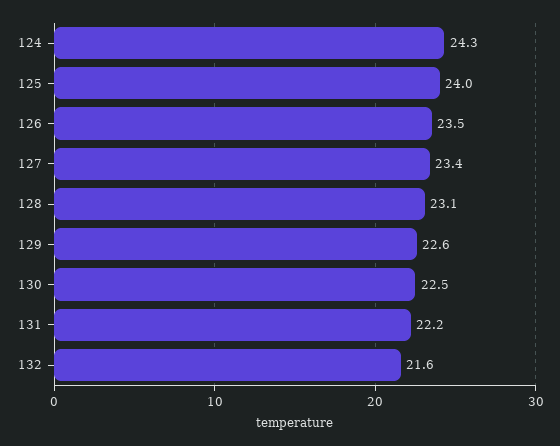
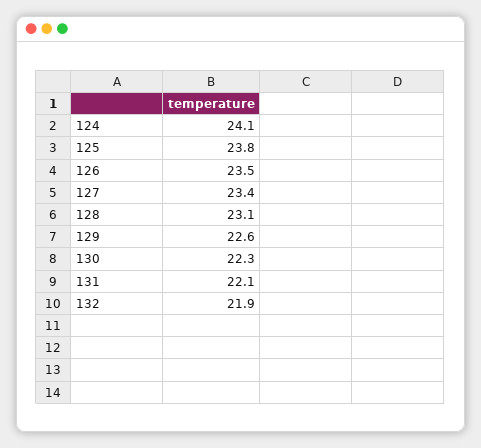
124: 24.3 -> 24.1
125: 24 -> 23.8
130: 22.5 -> 22.3
131: 22.2 -> 22.1
132: 21.6 -> 21.9

